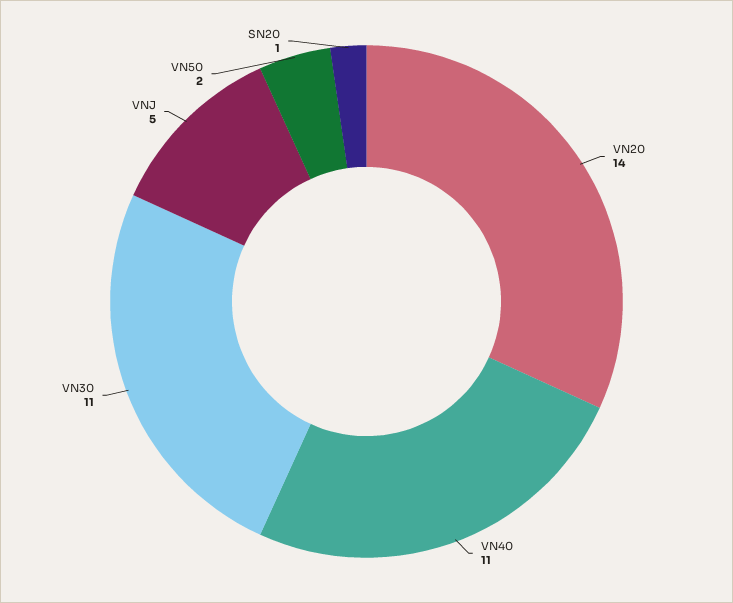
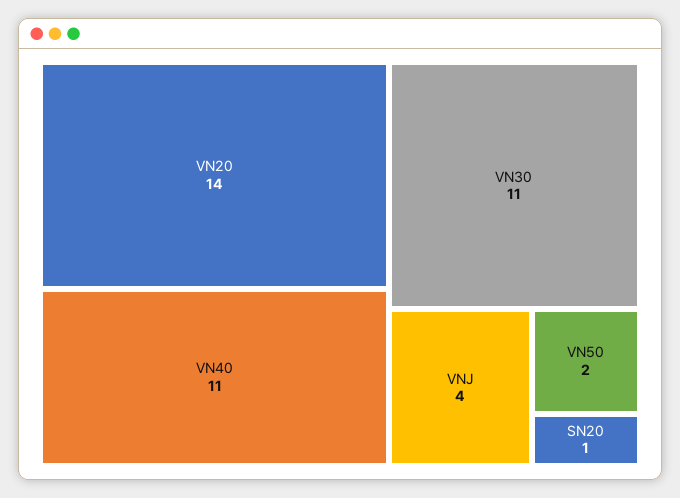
VNJ: 5 -> 4

